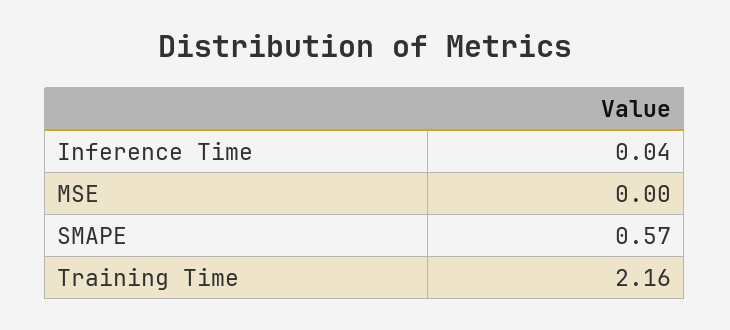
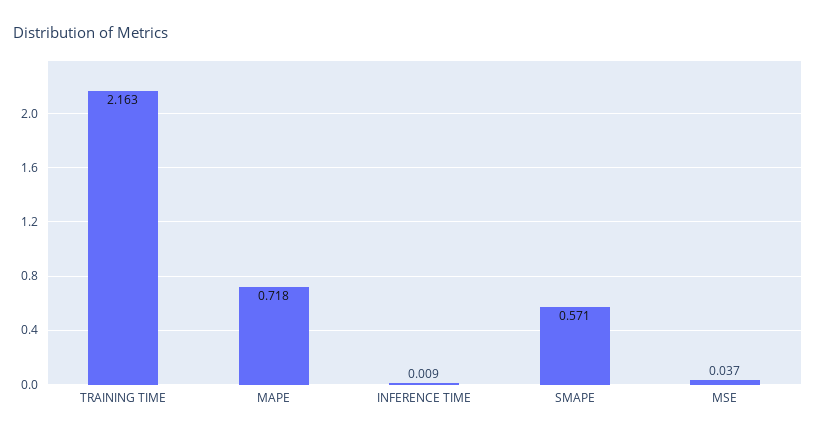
Inference Time: 0.04 -> 0.009
MSE: 0 -> 0.037
MAPE: none -> 0.718

